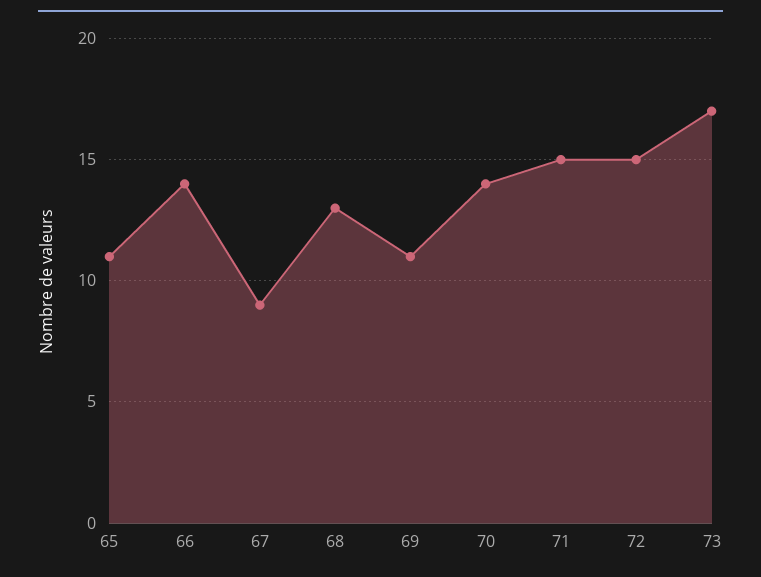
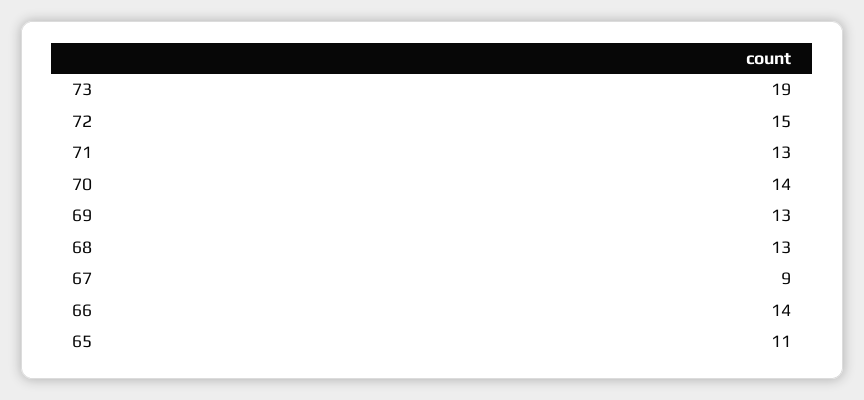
69: 11 -> 13
71: 15 -> 13
73: 17 -> 19

